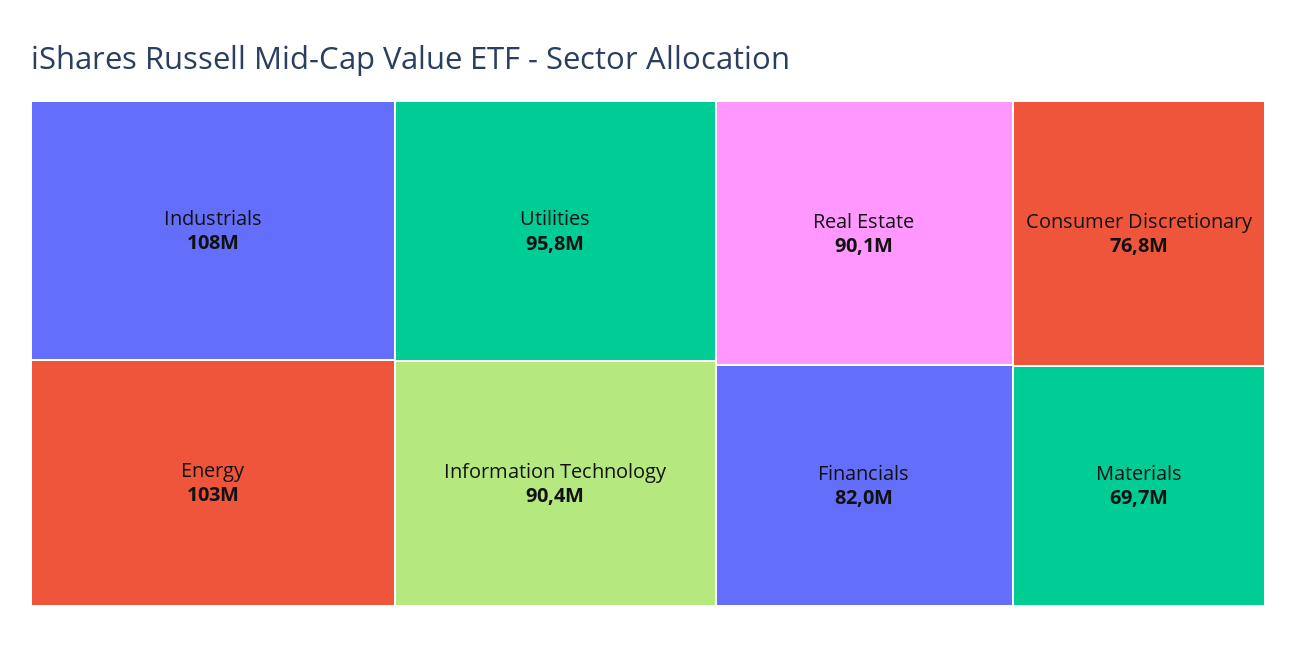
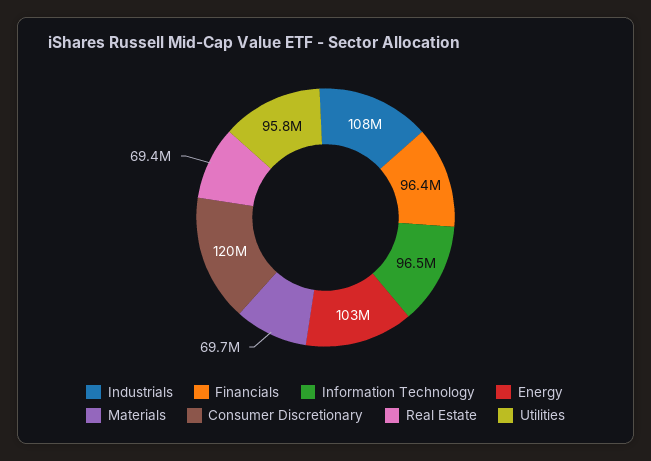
Information Technology: 90400000 -> 96500000
Real Estate: 90100000 -> 69400000
Financials: 82000000 -> 96400000
Consumer Discretionary: 76800000 -> 120000000

